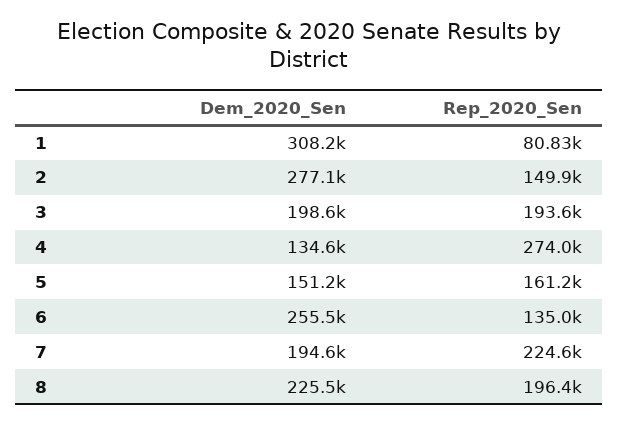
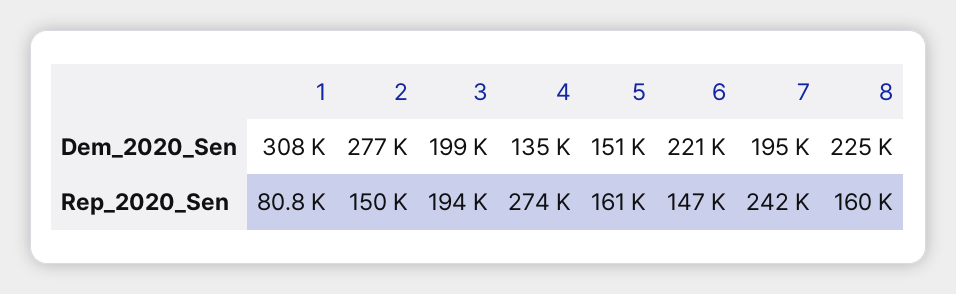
Dem_2020_Sen, 6: 255500 -> 221000
Rep_2020_Sen, 6: 135000 -> 147000
Rep_2020_Sen, 7: 224600 -> 242000
Rep_2020_Sen, 8: 196400 -> 160000

